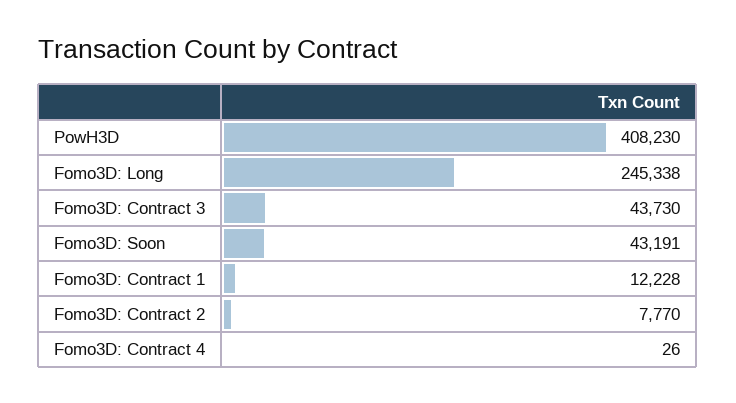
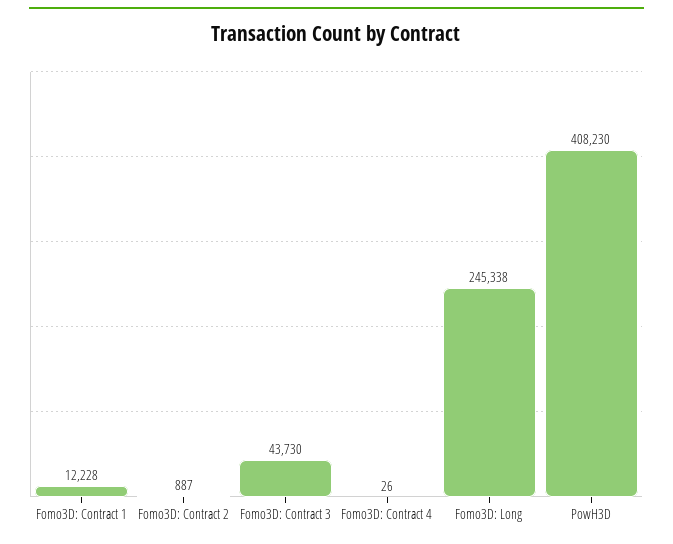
Fomo3D: Soon: 43191 -> none
Fomo3D: Contract 2: 7770 -> 887

